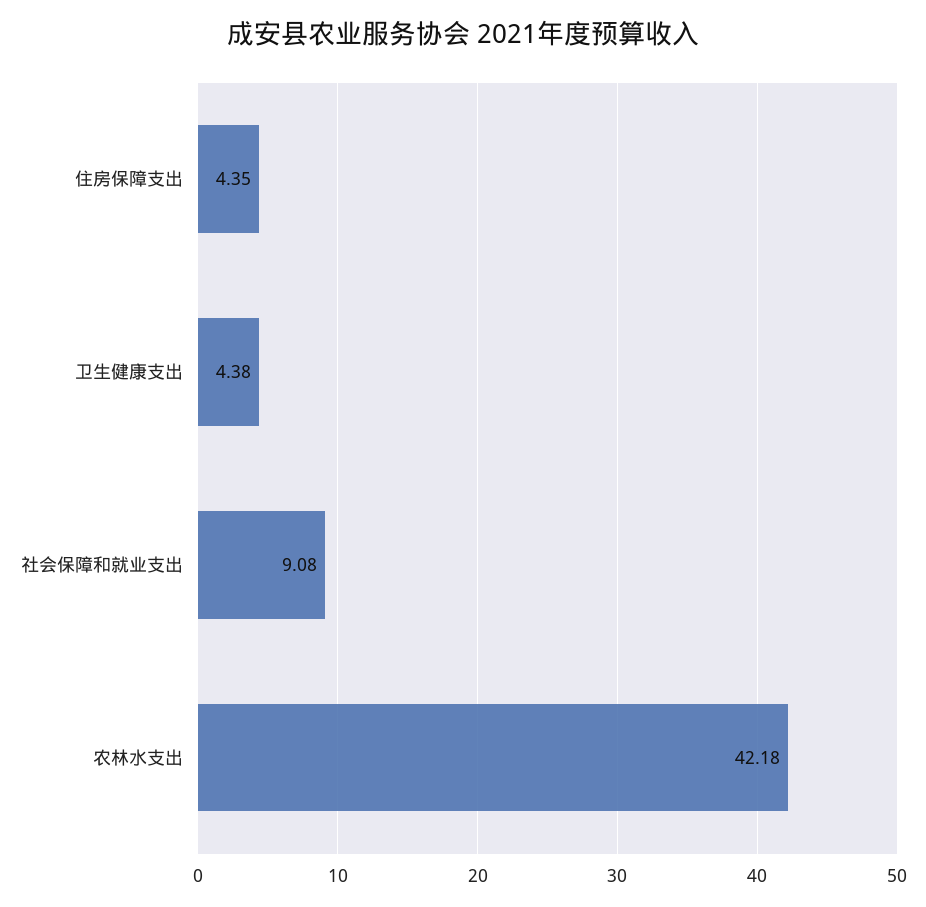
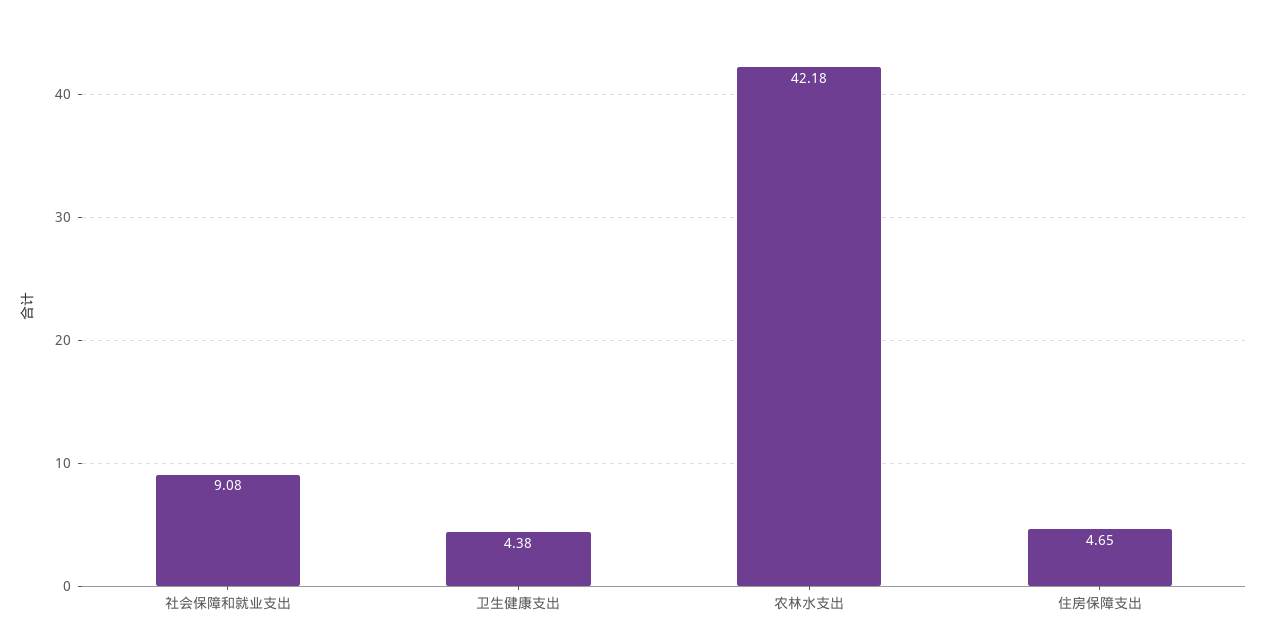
住房保障支出: 4.35 -> 4.65

